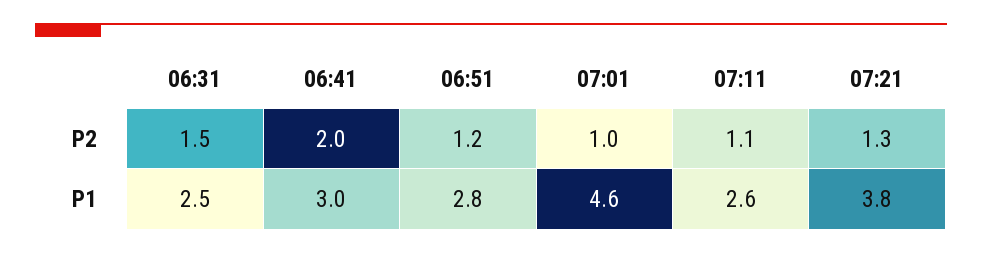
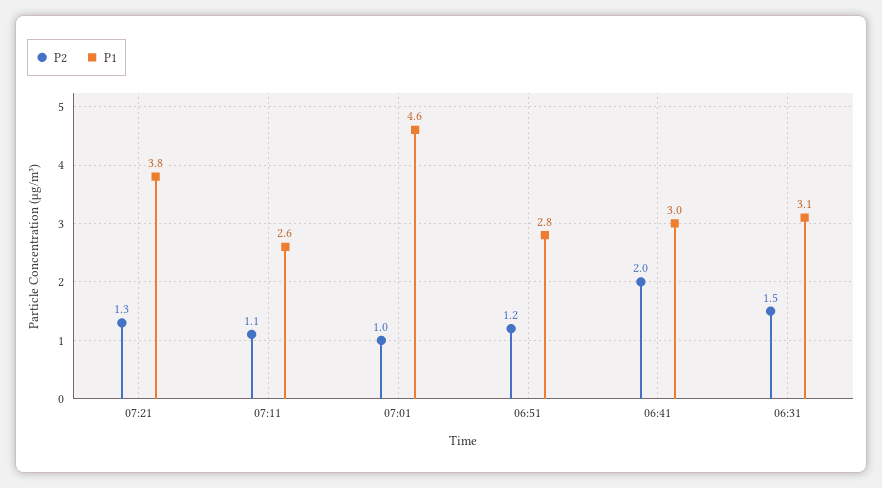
P1, 06:31: 2.5 -> 3.1

